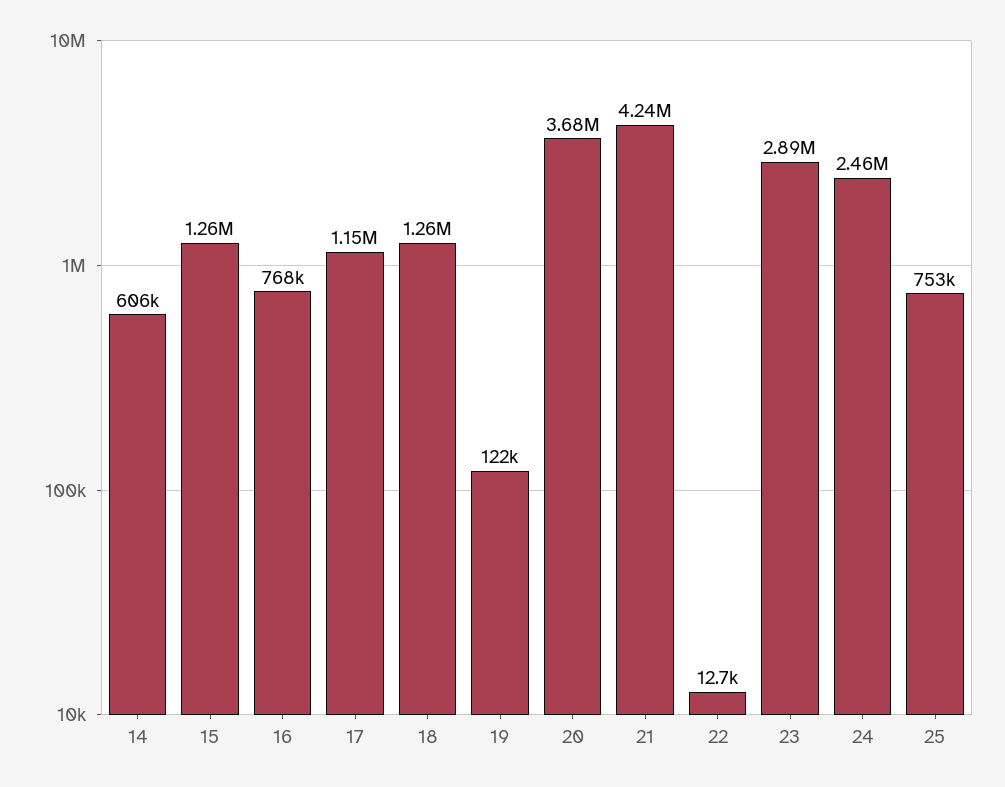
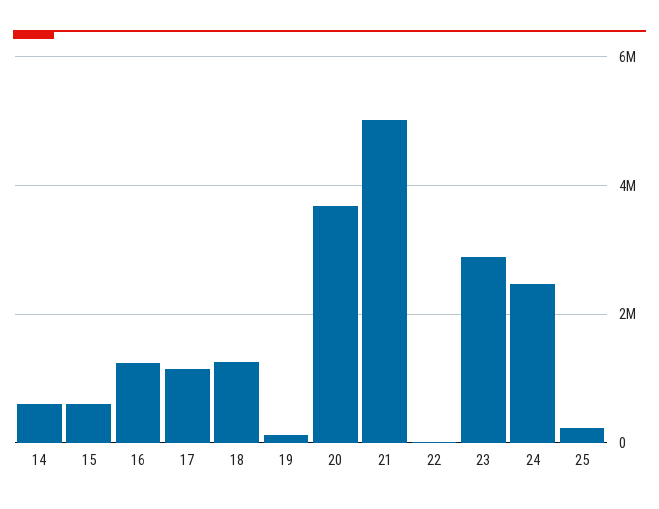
15: 1260000 -> 600000
16: 768000 -> 1200000
21: 4240000 -> 5000000
25: 753000 -> 200000

